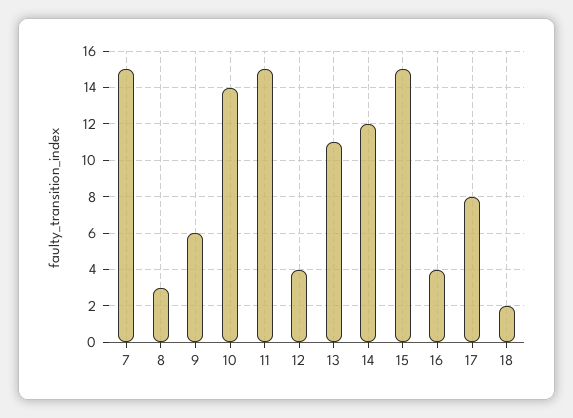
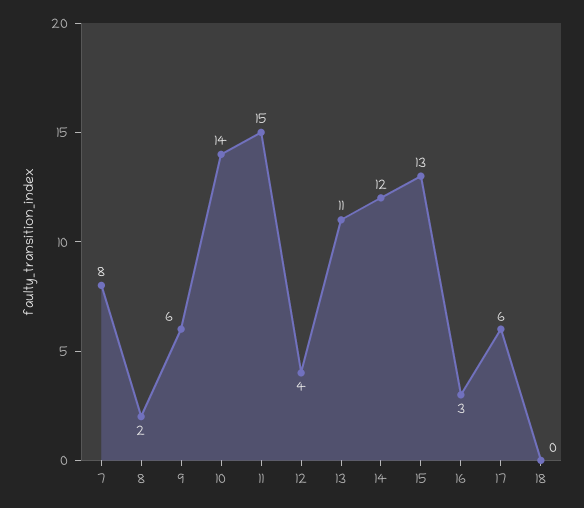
7: 15 -> 8
8: 3 -> 2
15: 15 -> 13
16: 4 -> 3
17: 8 -> 6
18: 2 -> 0

